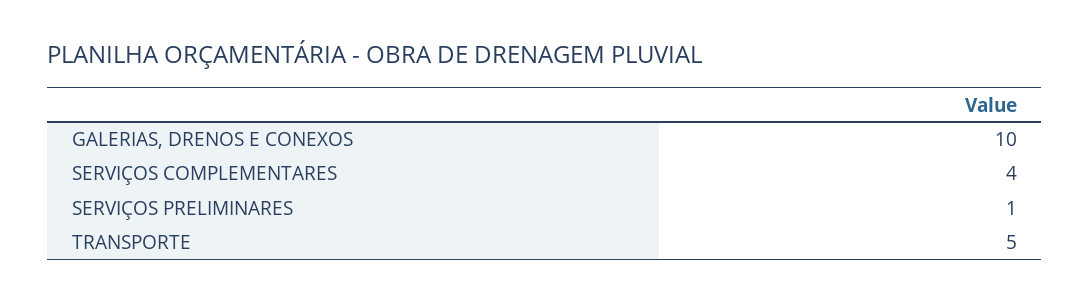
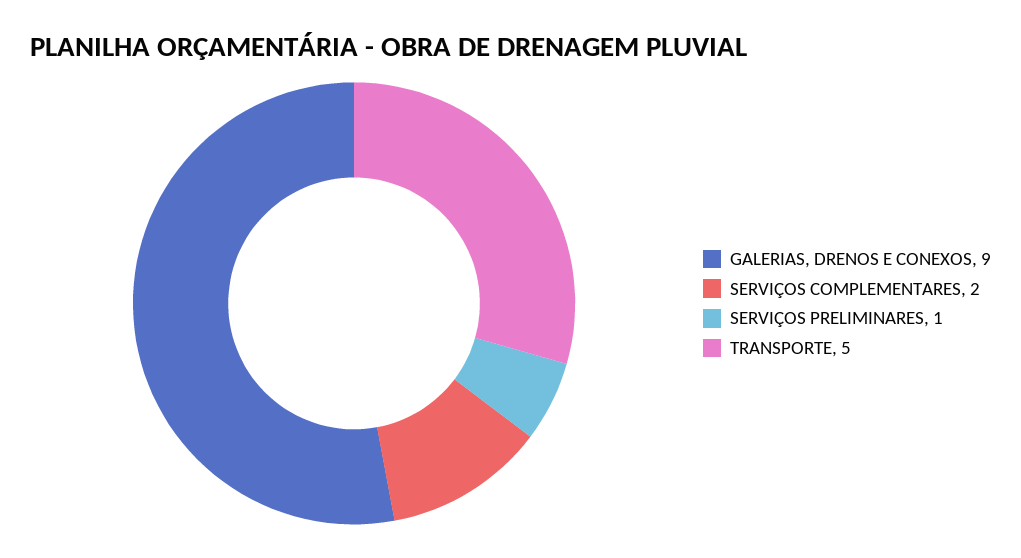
GALERIAS, DRENOS E CONEXOS: 10 -> 9
SERVIÇOS COMPLEMENTARES: 4 -> 2

